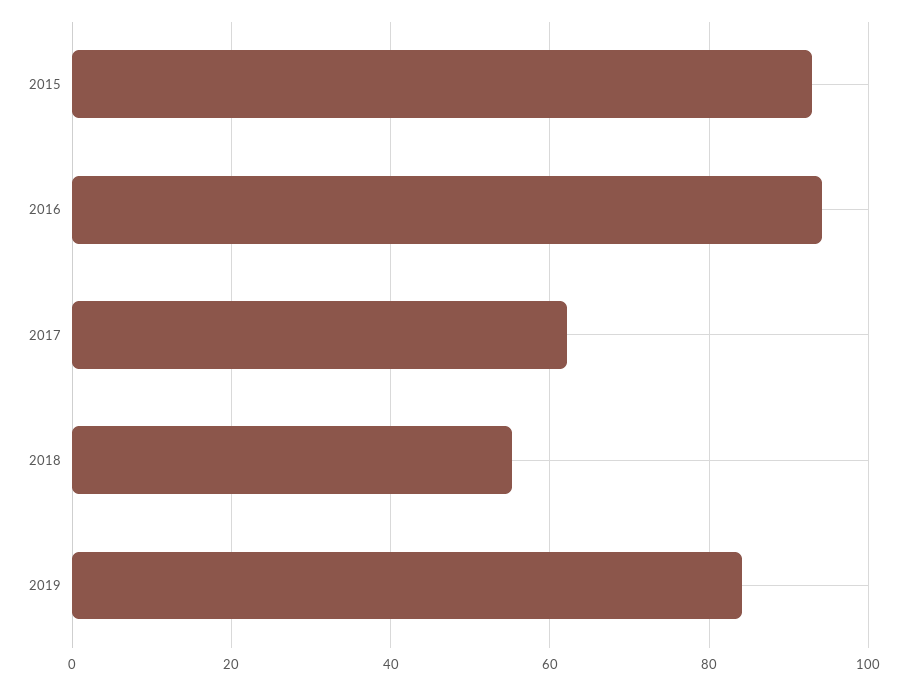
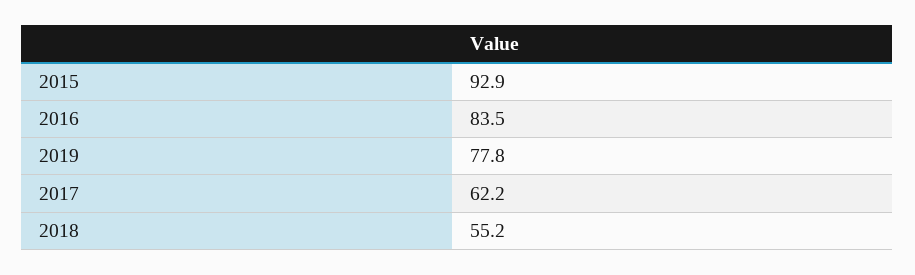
2016: 94 -> 83.5
2019: 84 -> 77.8

